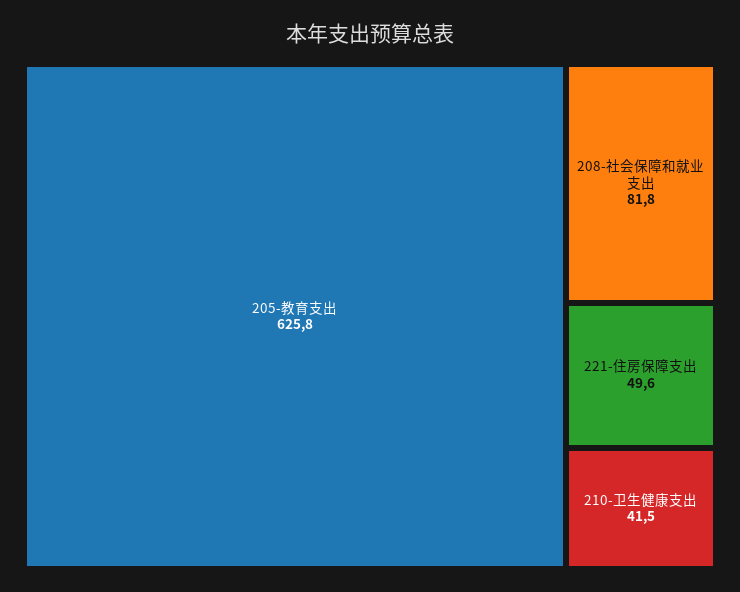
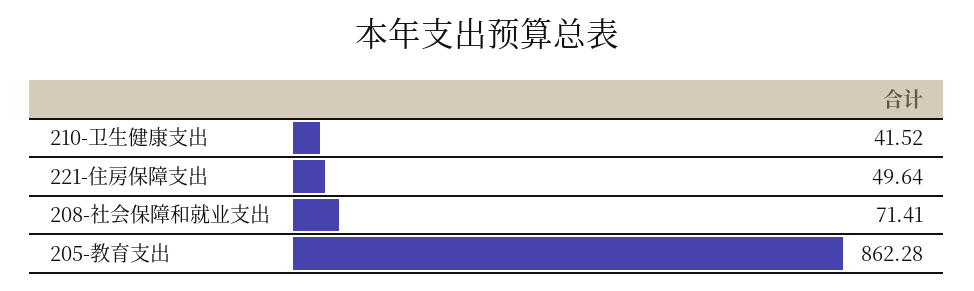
205-教育支出: 625.8 -> 862.28
208-社会保障和就业支出: 81.8 -> 71.41

